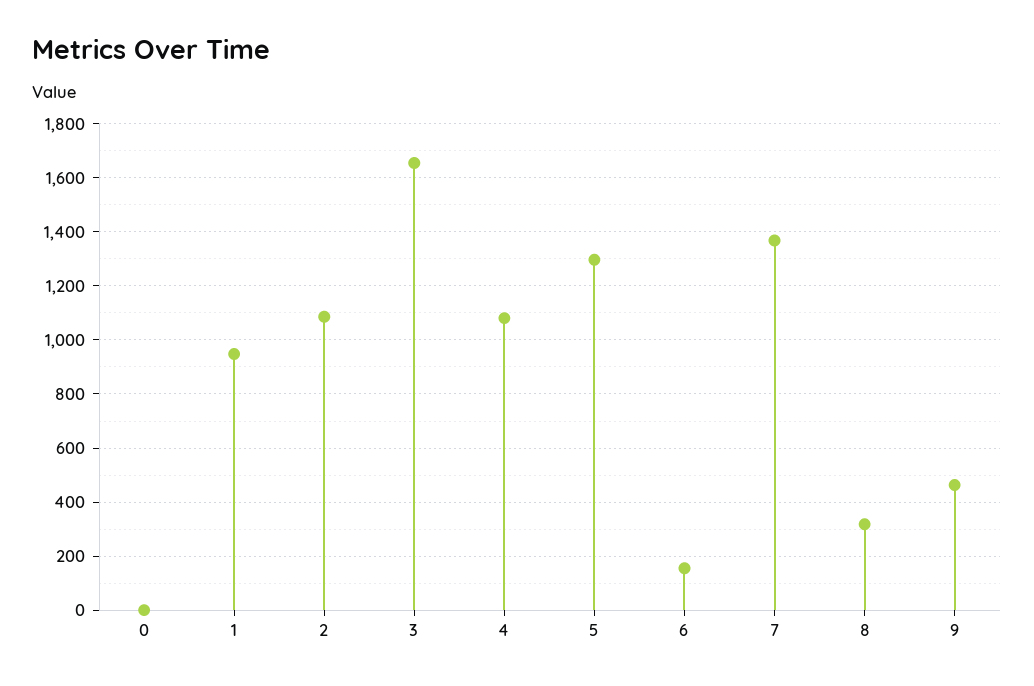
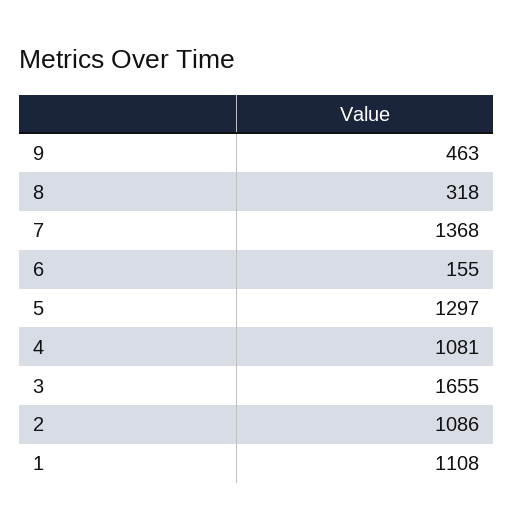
0: 0 -> none
1: 950 -> 1108

